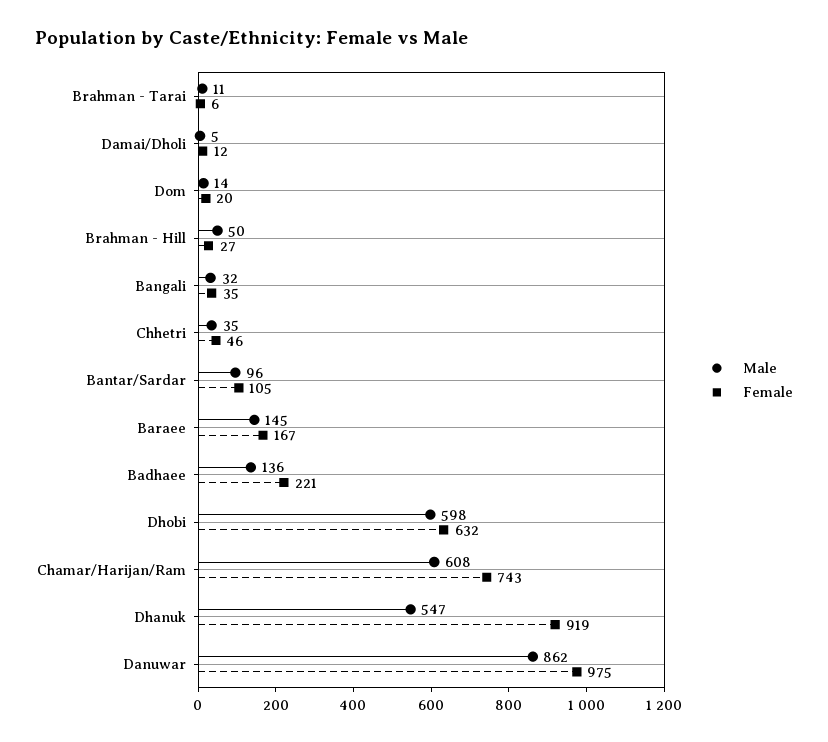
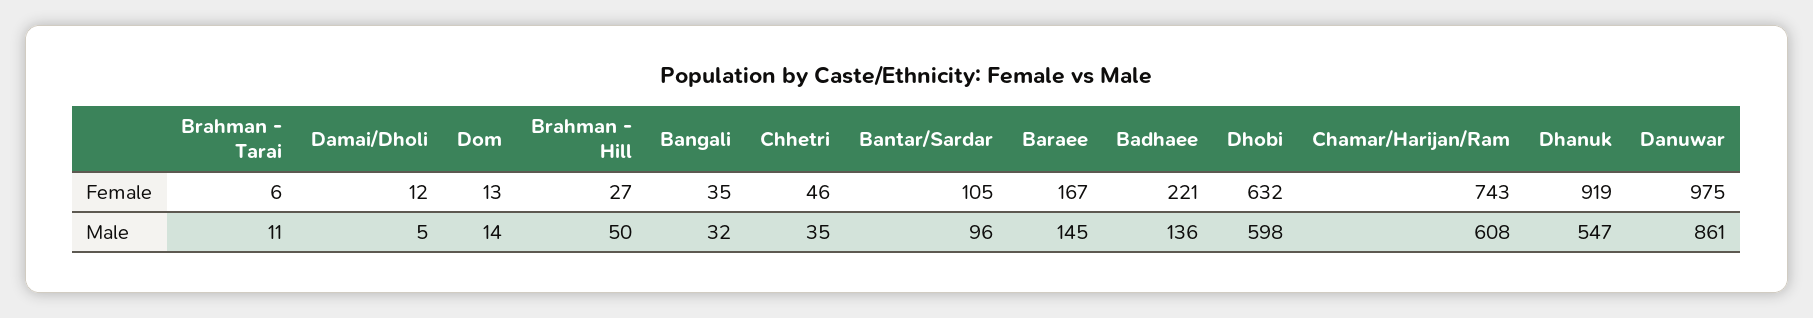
Female, Dom: 20 -> 13
Male, Danuwar: 862 -> 861

